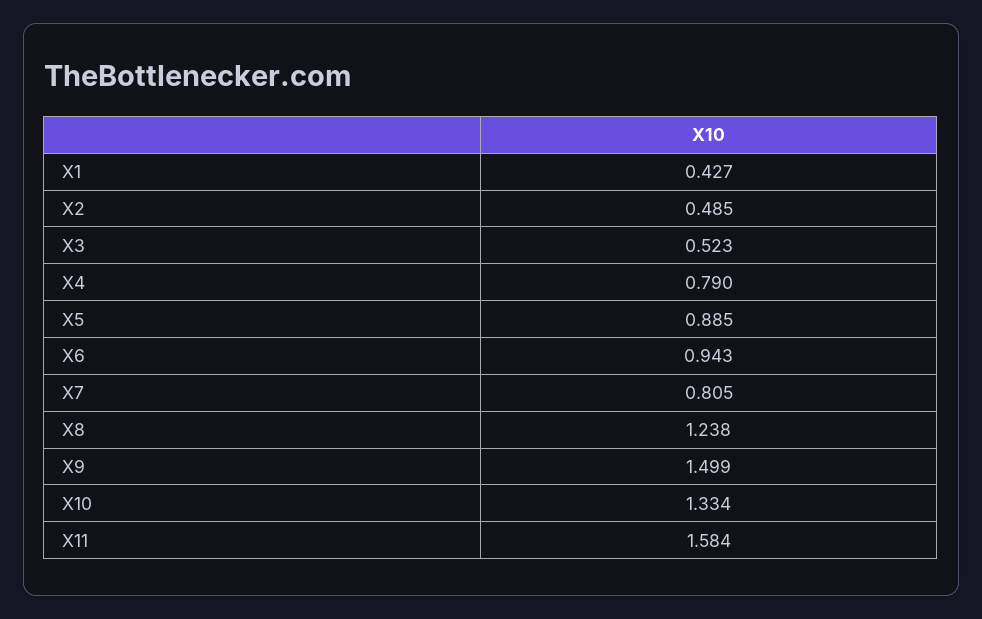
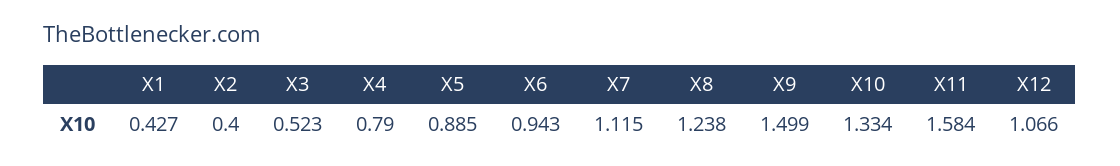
X2: 0.485 -> 0.4
X7: 0.805 -> 1.115
X12: none -> 1.066

